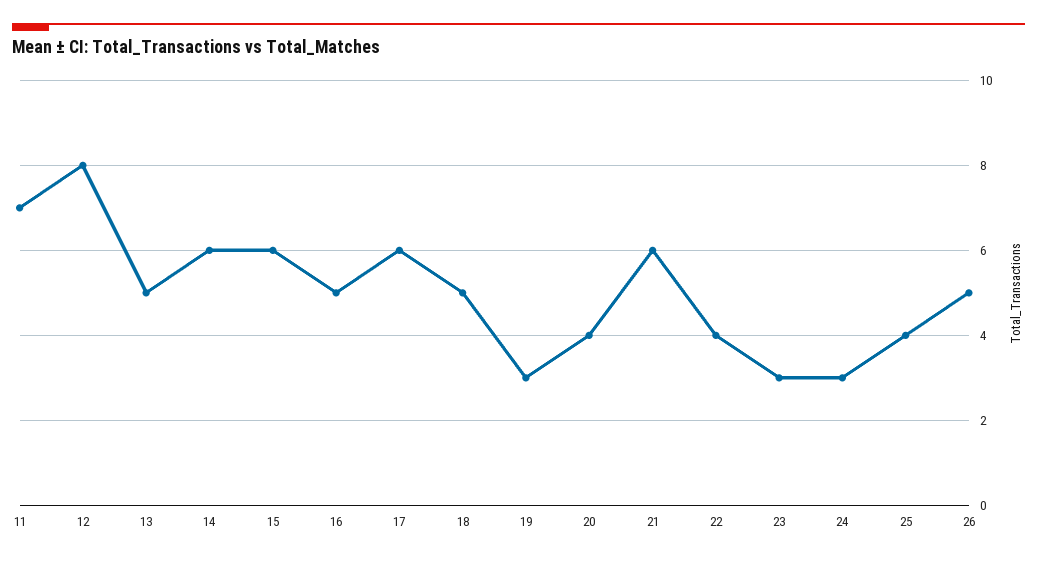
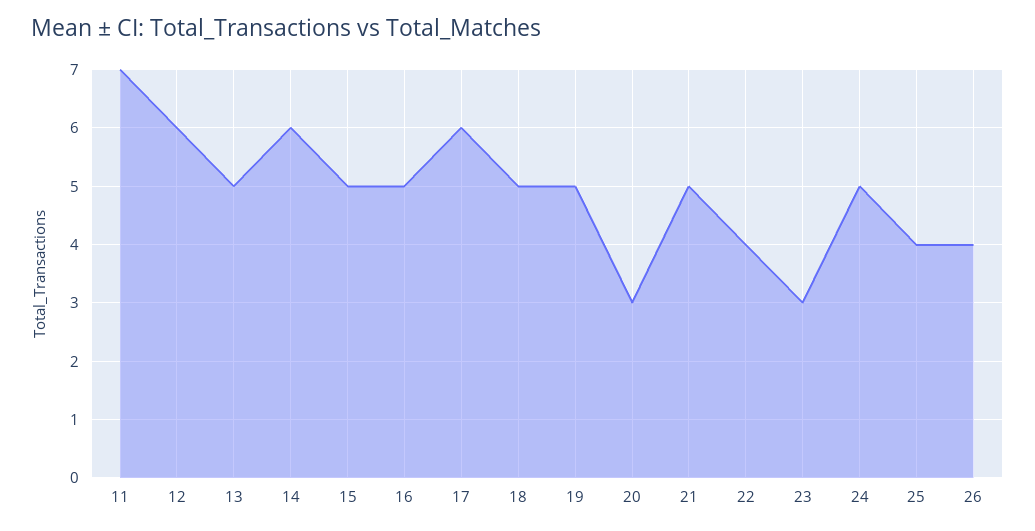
12: 8 -> 6
15: 6 -> 5
19: 3 -> 5
20: 4 -> 3
21: 6 -> 5
24: 3 -> 5
26: 5 -> 4

